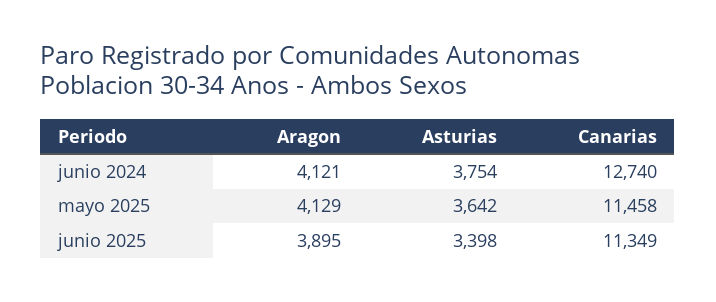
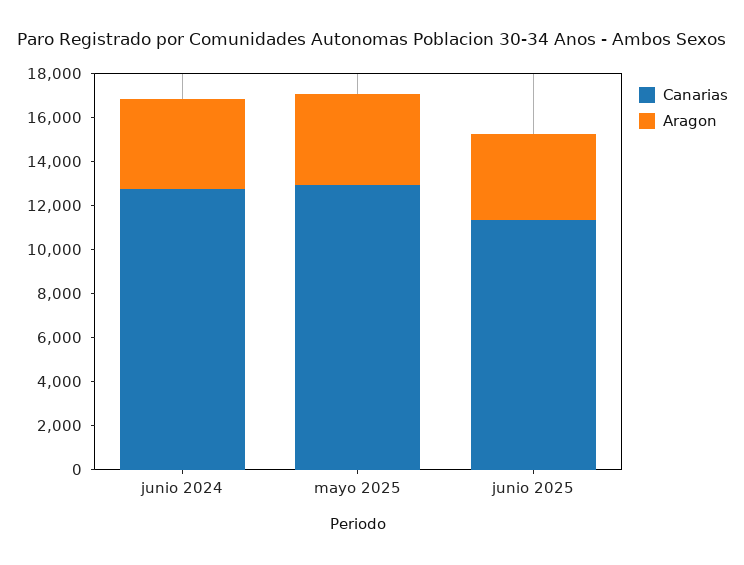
Asturias, junio 2024: 3754 -> none
Asturias, mayo 2025: 3642 -> none
Canarias, mayo 2025: 11458 -> 13000
Asturias, junio 2025: 3398 -> none

